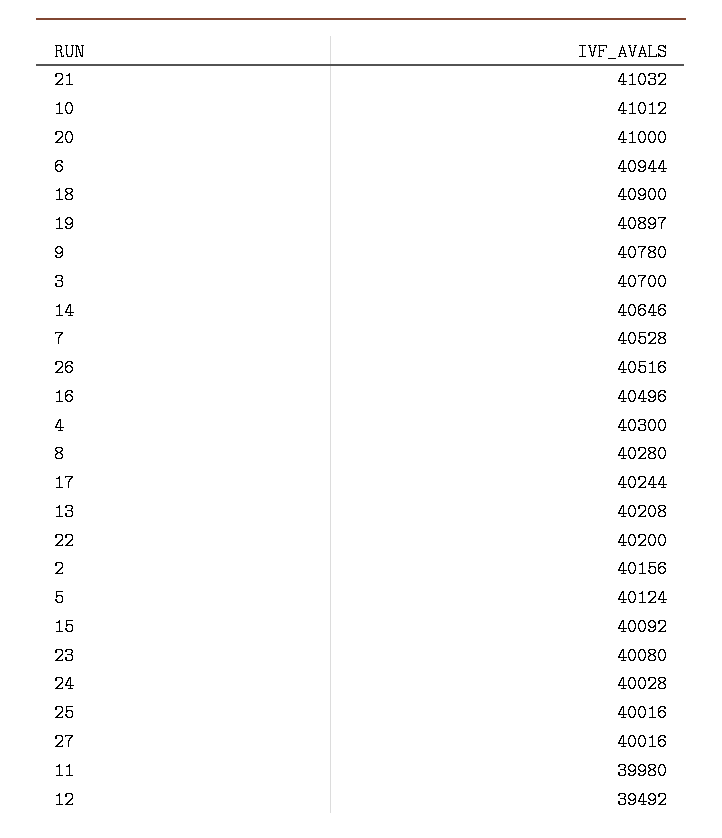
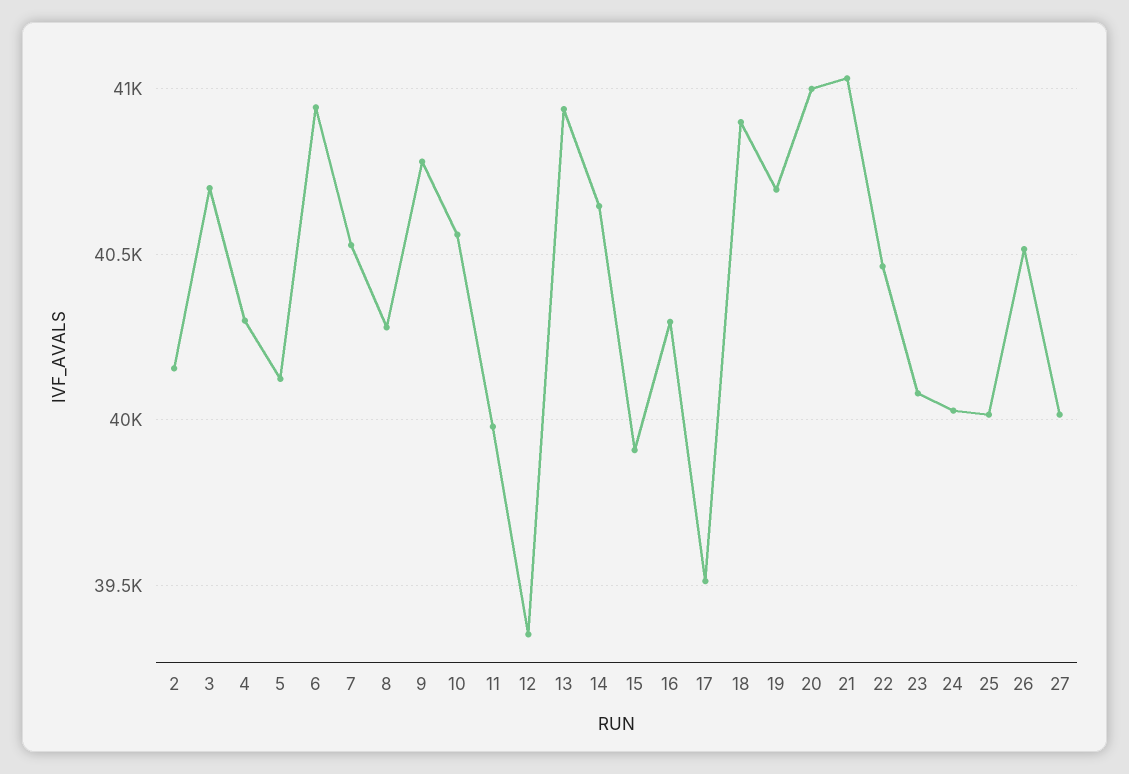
10: 41012 -> 40550
19: 40897 -> 40700
16: 40496 -> 40300
17: 40244 -> 39500
13: 40208 -> 40950
22: 40200 -> 40450
15: 40092 -> 39900
12: 39492 -> 39350

